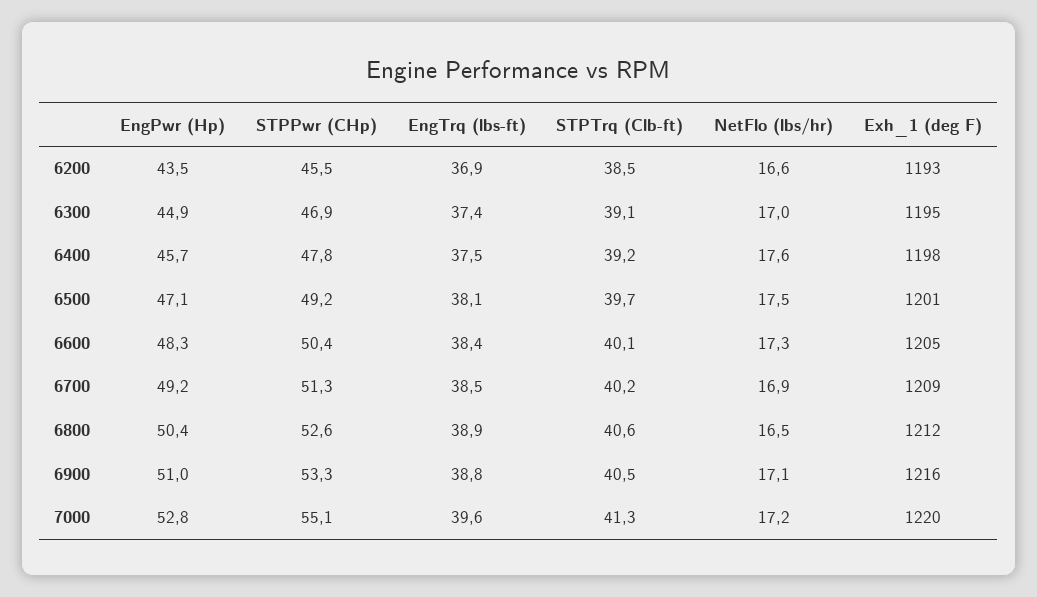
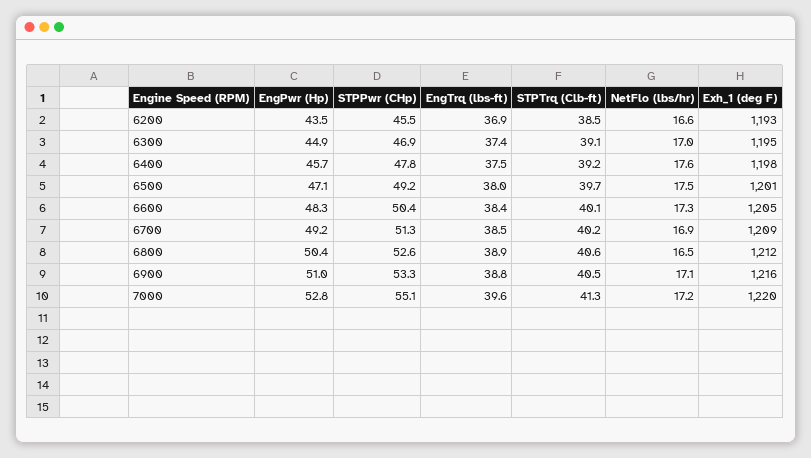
EngTrq (lbs-ft), 6500: 38.1 -> 38

